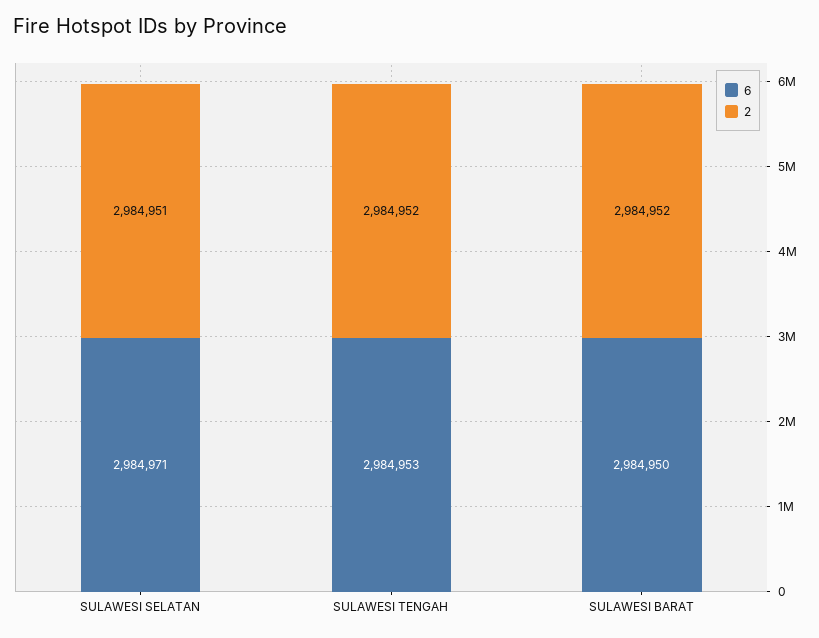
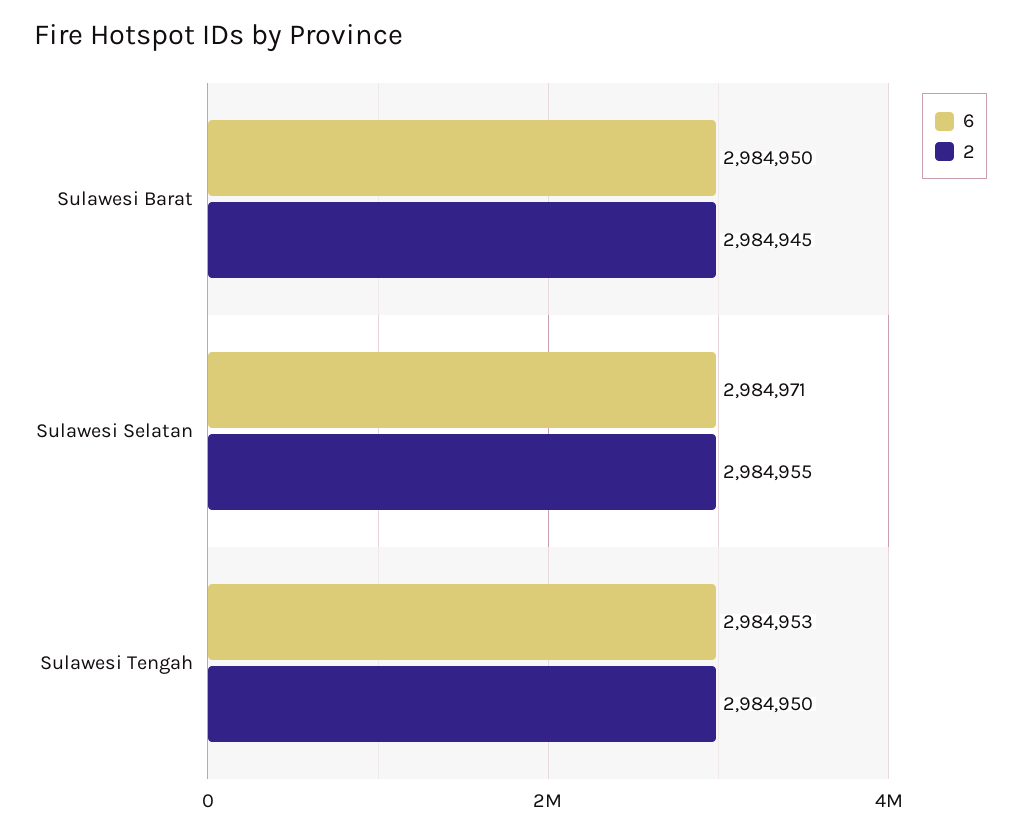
2, SULAWESI SELATAN: 2984951 -> 2984955
2, SULAWESI TENGAH: 2984952 -> 2984950
2, SULAWESI BARAT: 2984952 -> 2984945

